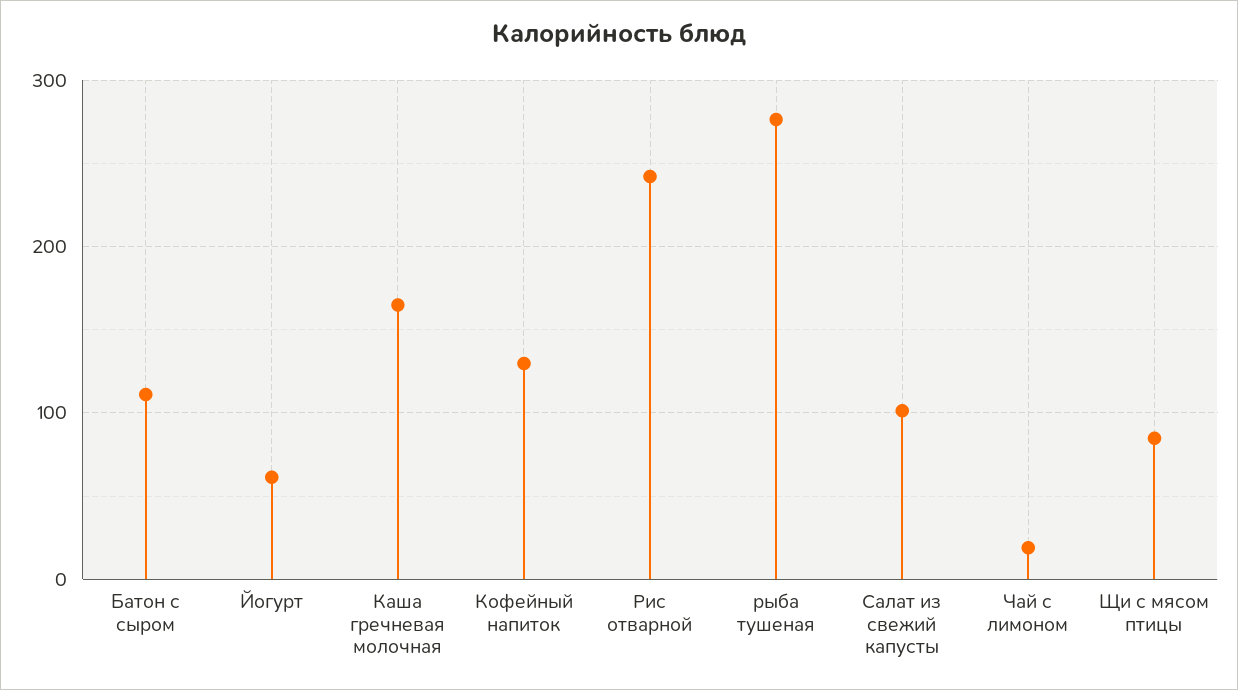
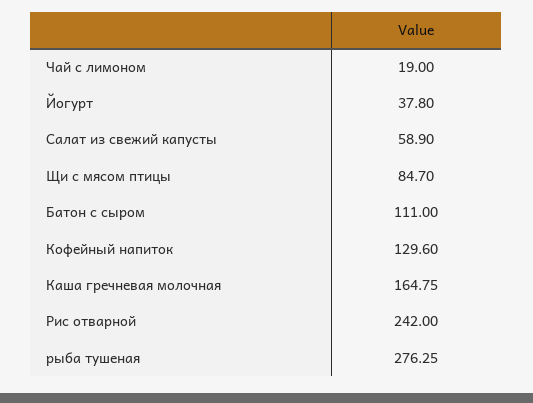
Йогурт: 60 -> 37.8
Салат из свежий капусты: 100 -> 58.9

